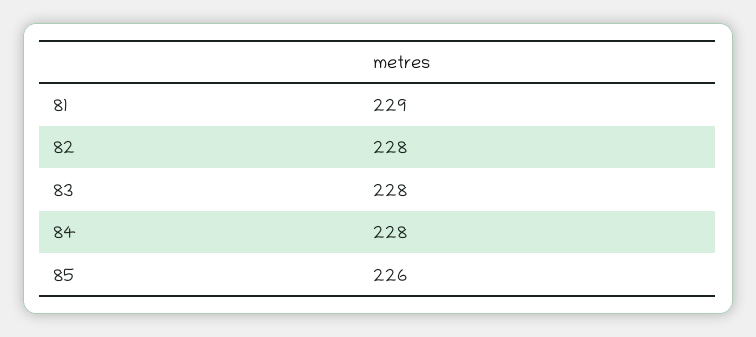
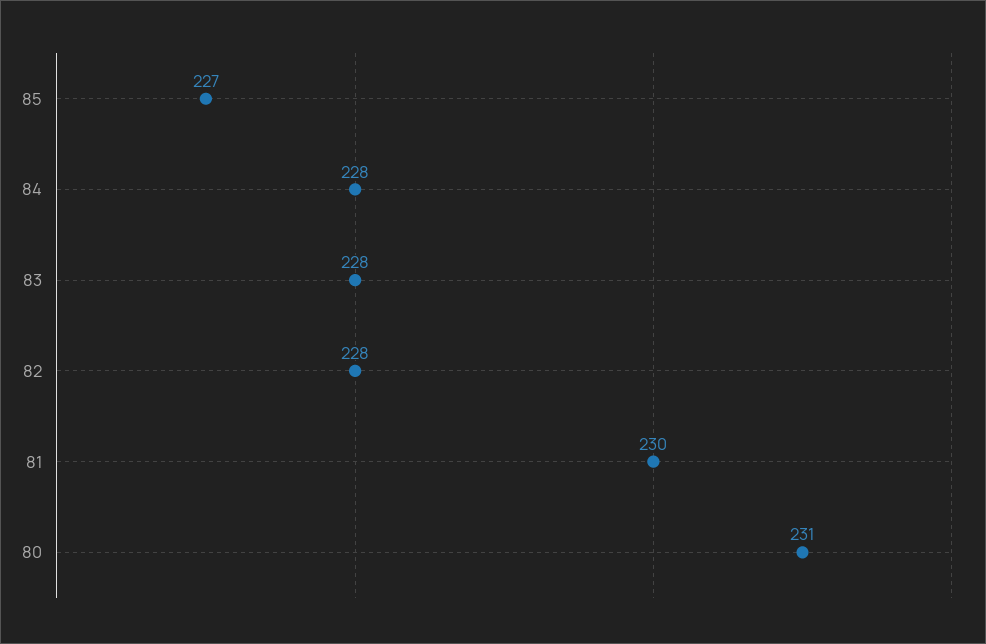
81: 229 -> 230
85: 226 -> 227
80: none -> 231

